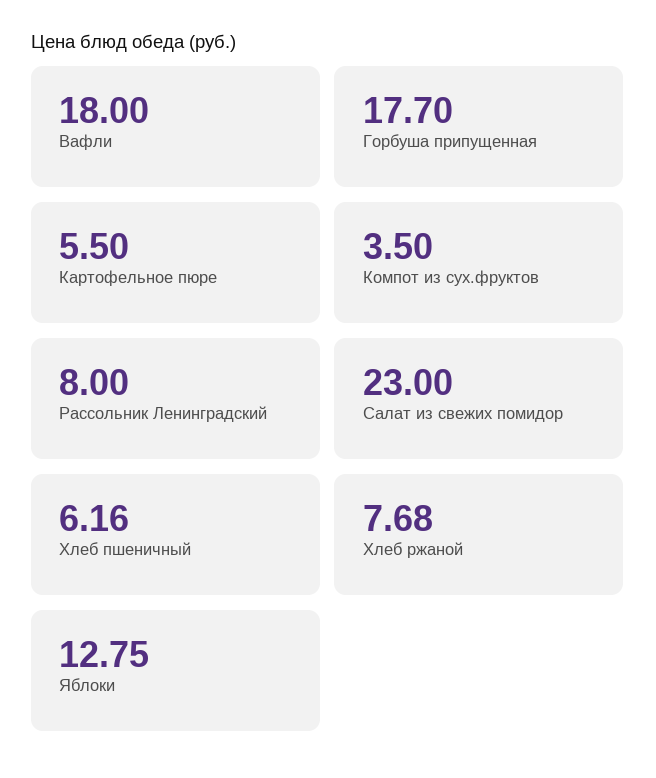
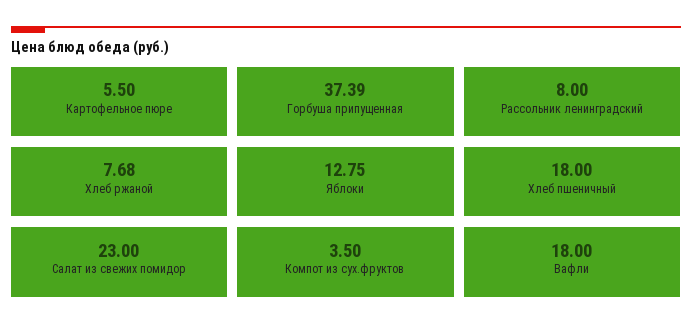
Горбуша припущенная: 17.7 -> 37.39
Хлеб пшеничный: 6.16 -> 18

